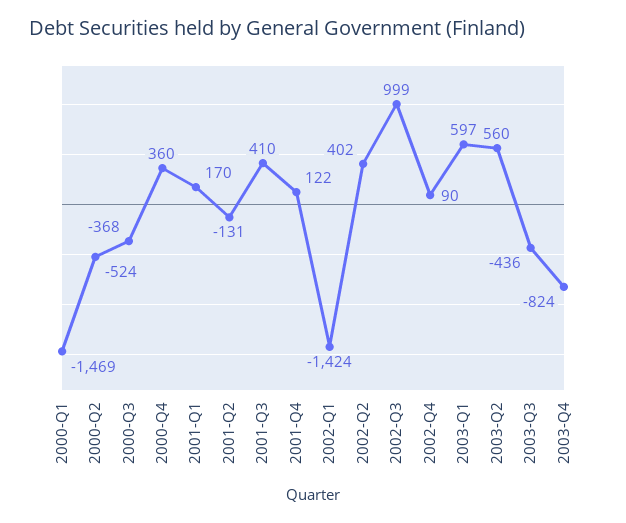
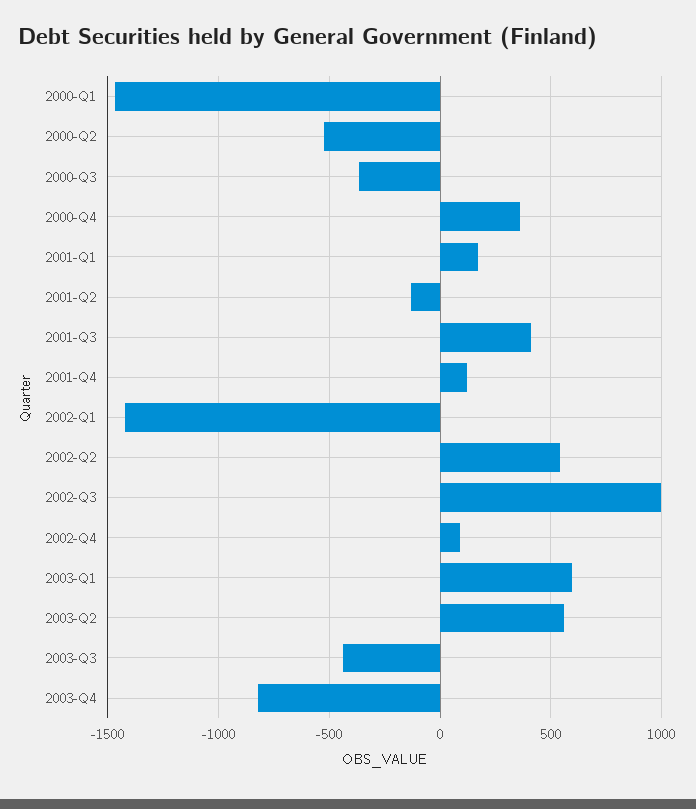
2002-Q2: 402 -> 550

